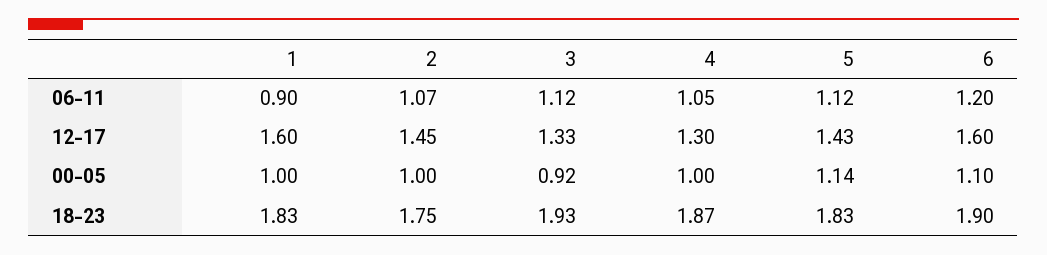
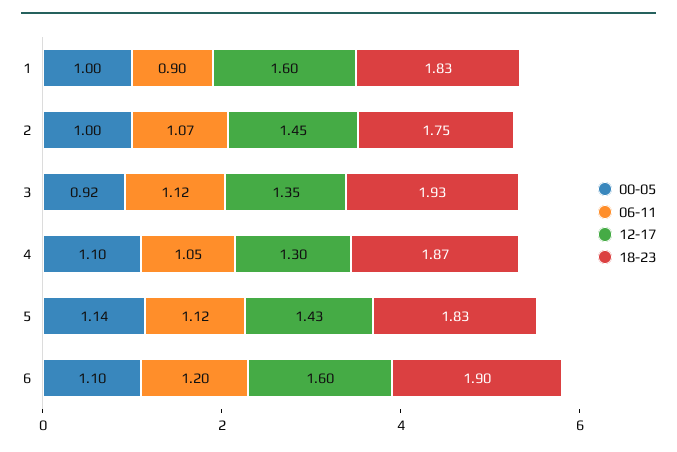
12-17, 3: 1.33 -> 1.35
00-05, 4: 1 -> 1.1

